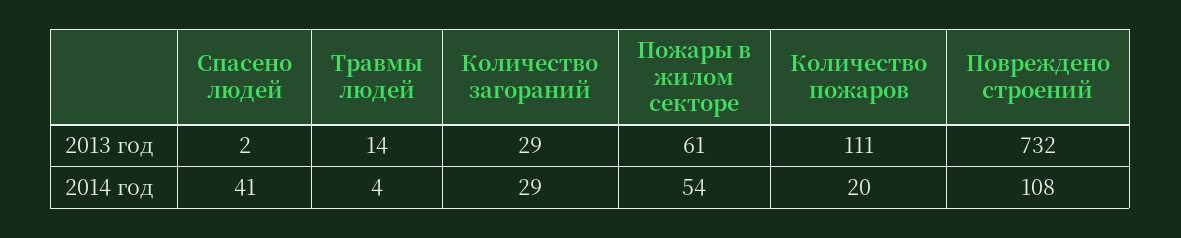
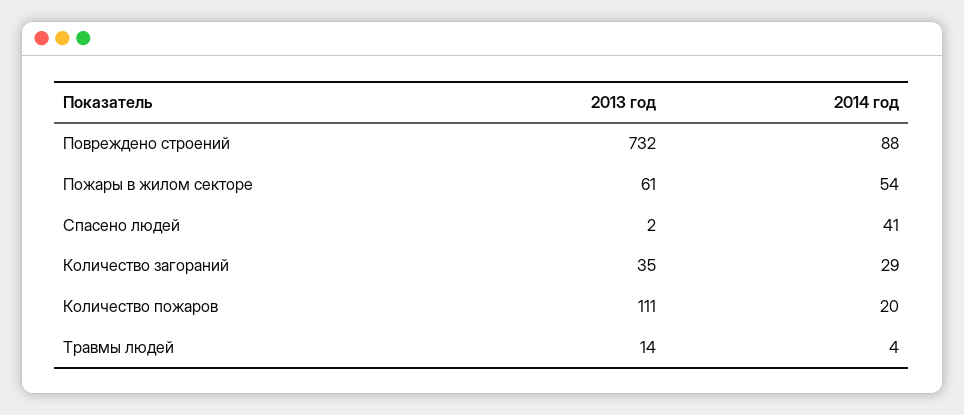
Количество загораний, 2013 год: 29 -> 35
Повреждено строений, 2014 год: 108 -> 88

